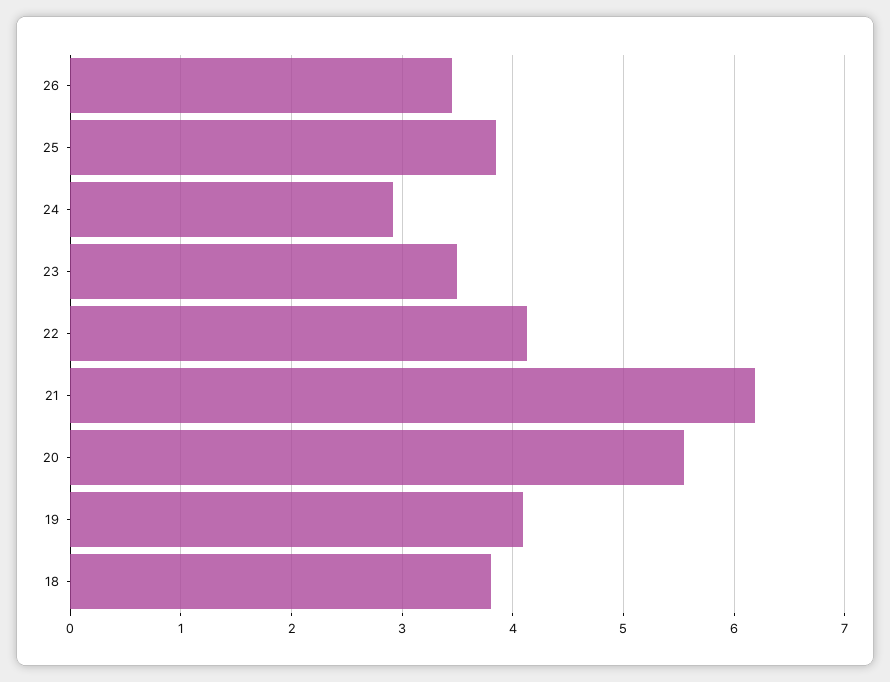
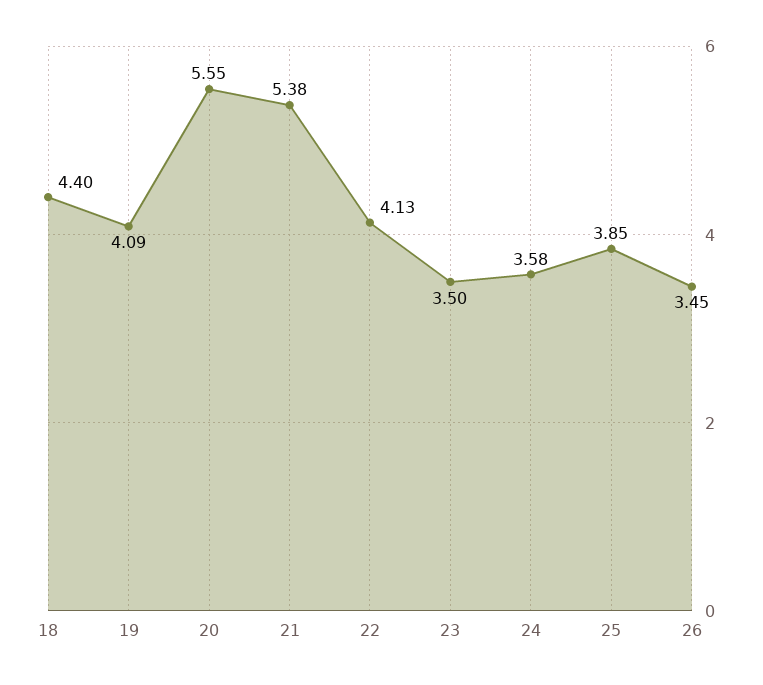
24: 2.9 -> 3.58
21: 6.2 -> 5.38
18: 3.8 -> 4.4

